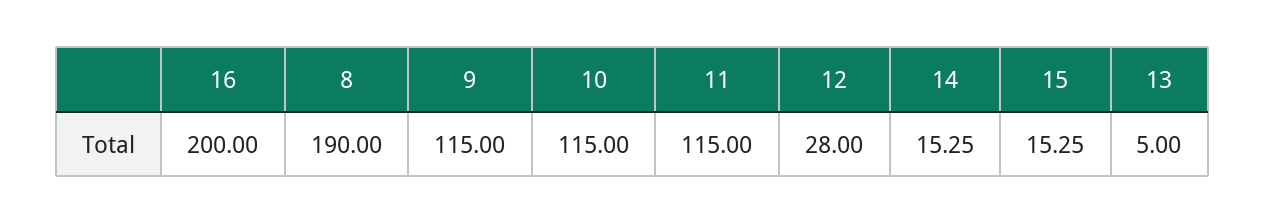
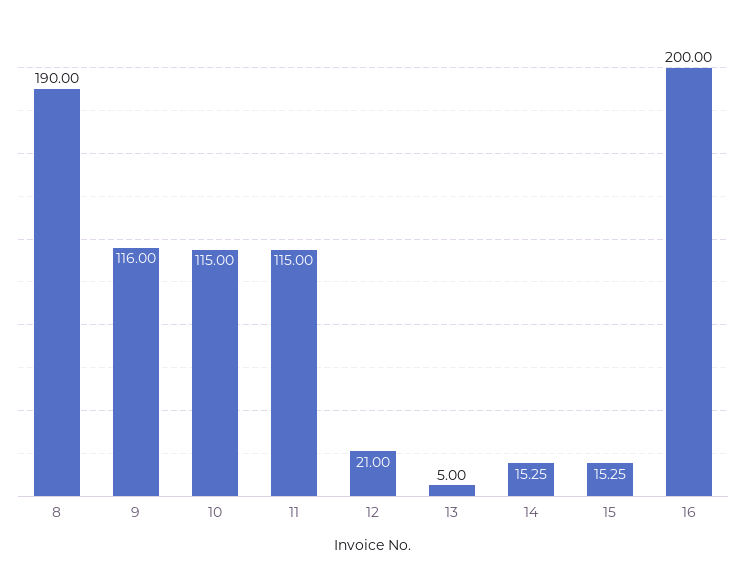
9: 115 -> 116
12: 28 -> 21

